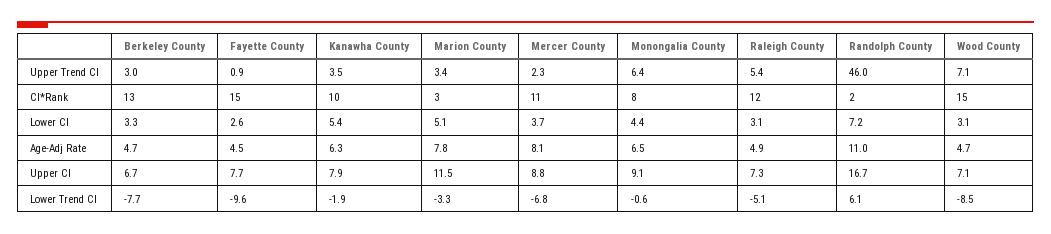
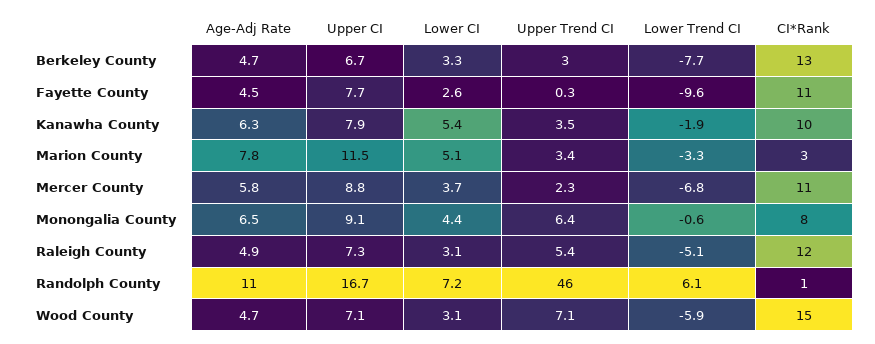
Fayette County, Upper Trend CI: 0.9 -> 0.3
Fayette County, CI*Rank: 15 -> 11
Randolph County, CI*Rank: 2 -> 1
Mercer County, Age-Adj Rate: 8.1 -> 5.8
Wood County, Lower Trend CI: -8.5 -> -5.9

